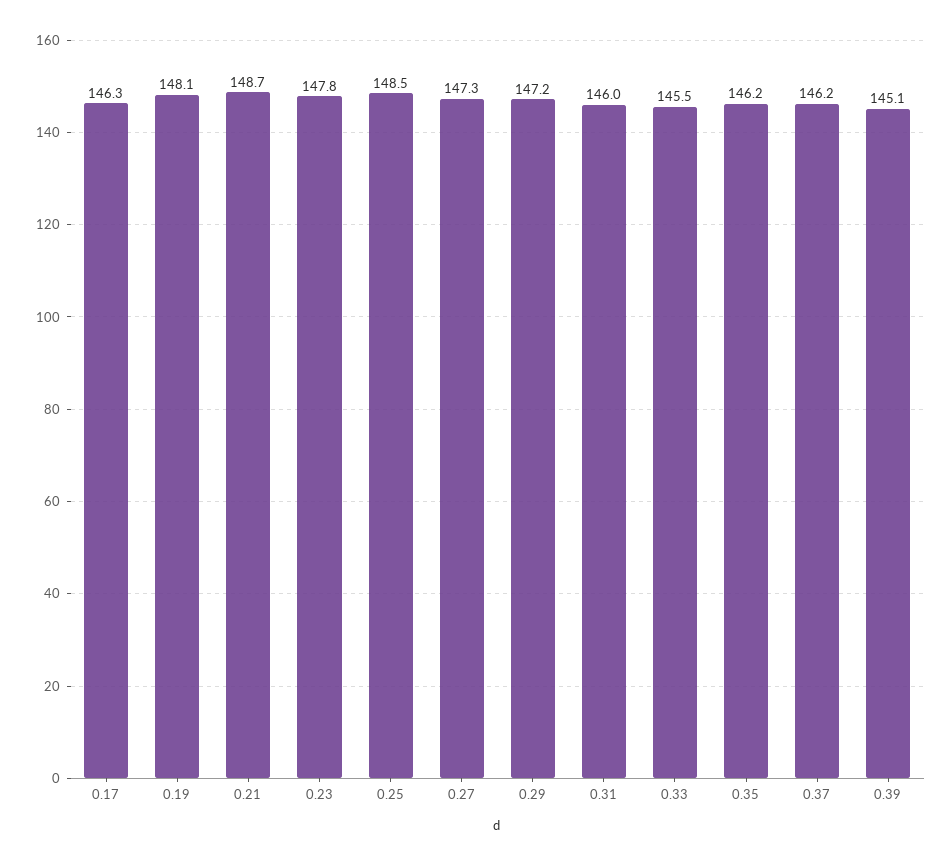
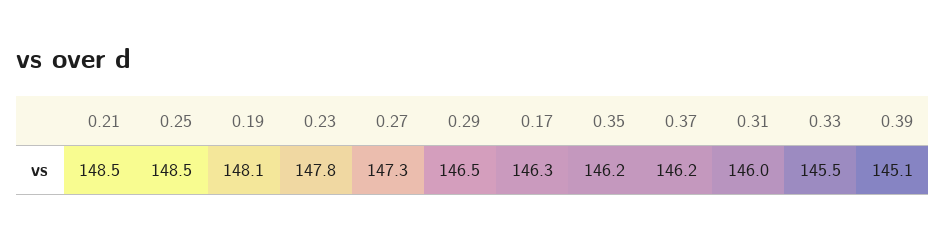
0.21: 148.7 -> 148.5
0.29: 147.2 -> 146.5

